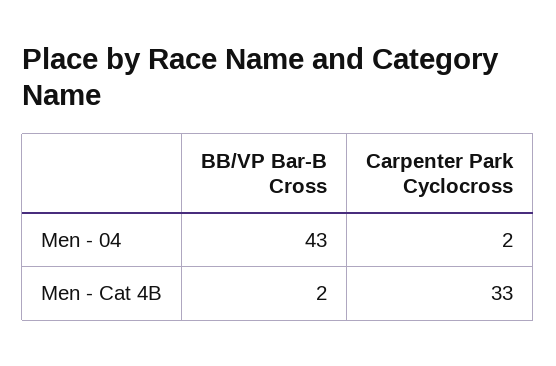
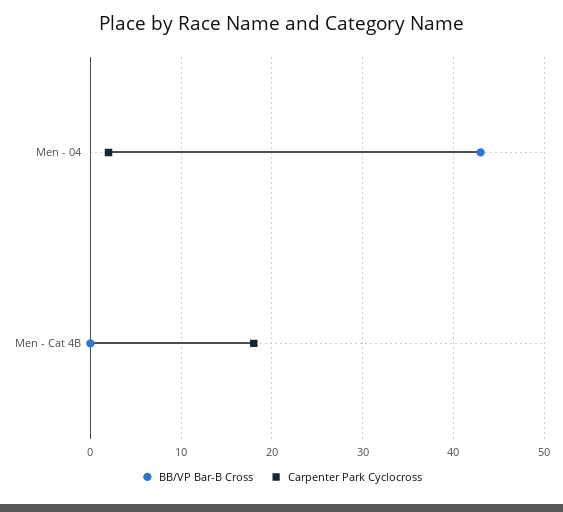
BB/VP Bar-B Cross, Men - Cat 4B: 2 -> 0
Carpenter Park Cyclocross, Men - Cat 4B: 33 -> 18

